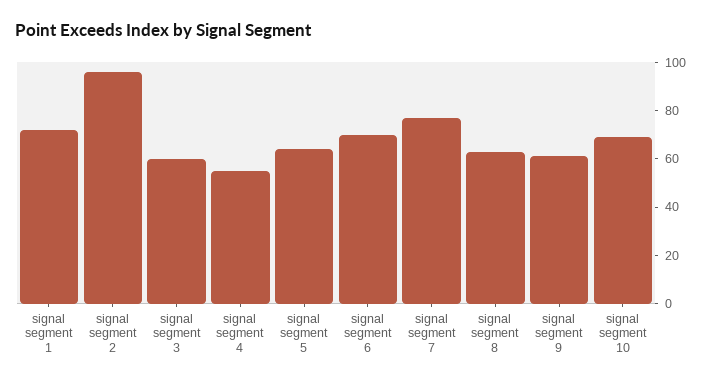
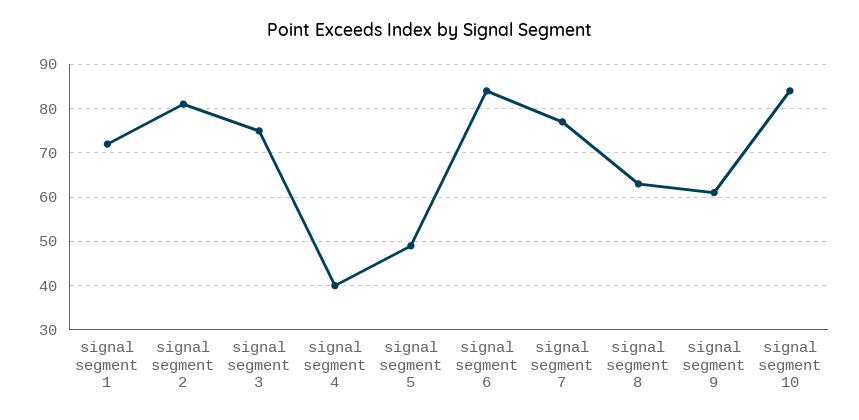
signal segment 2: 95 -> 80
signal segment 3: 60 -> 75
signal segment 4: 55 -> 40
signal segment 5: 65 -> 50
signal segment 6: 70 -> 85
signal segment 10: 70 -> 85

